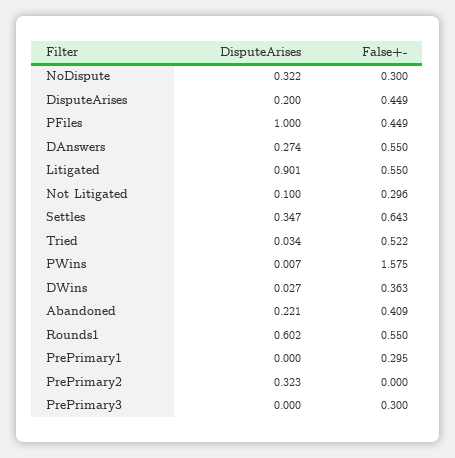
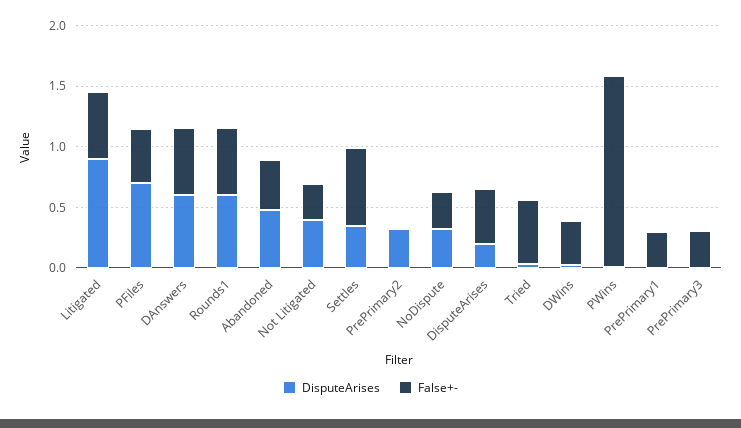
DisputeArises, PFiles: 1 -> 0.7
DisputeArises, DAnswers: 0.274 -> 0.6
DisputeArises, Not Litigated: 0.1 -> 0.4
DisputeArises, Abandoned: 0.221 -> 0.5

